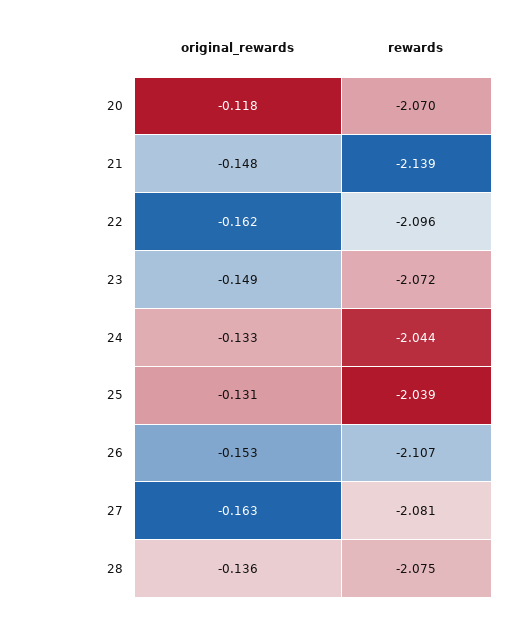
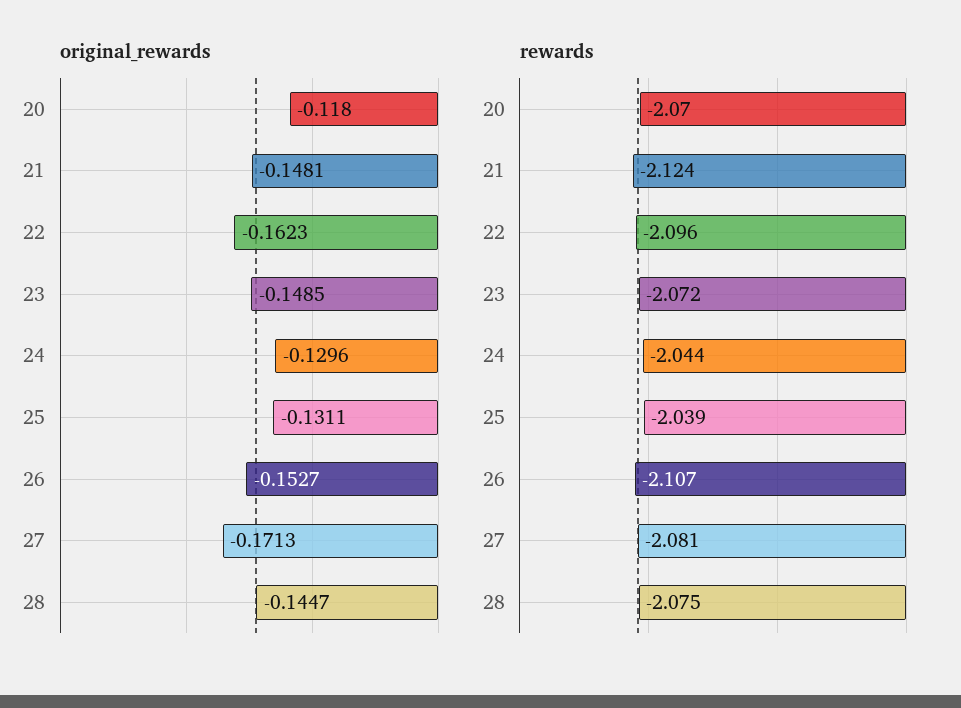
rewards, 21: -2.139 -> -2.124
original_rewards, 24: -0.133 -> -0.1296
original_rewards, 27: -0.163 -> -0.1713
original_rewards, 28: -0.136 -> -0.1447

